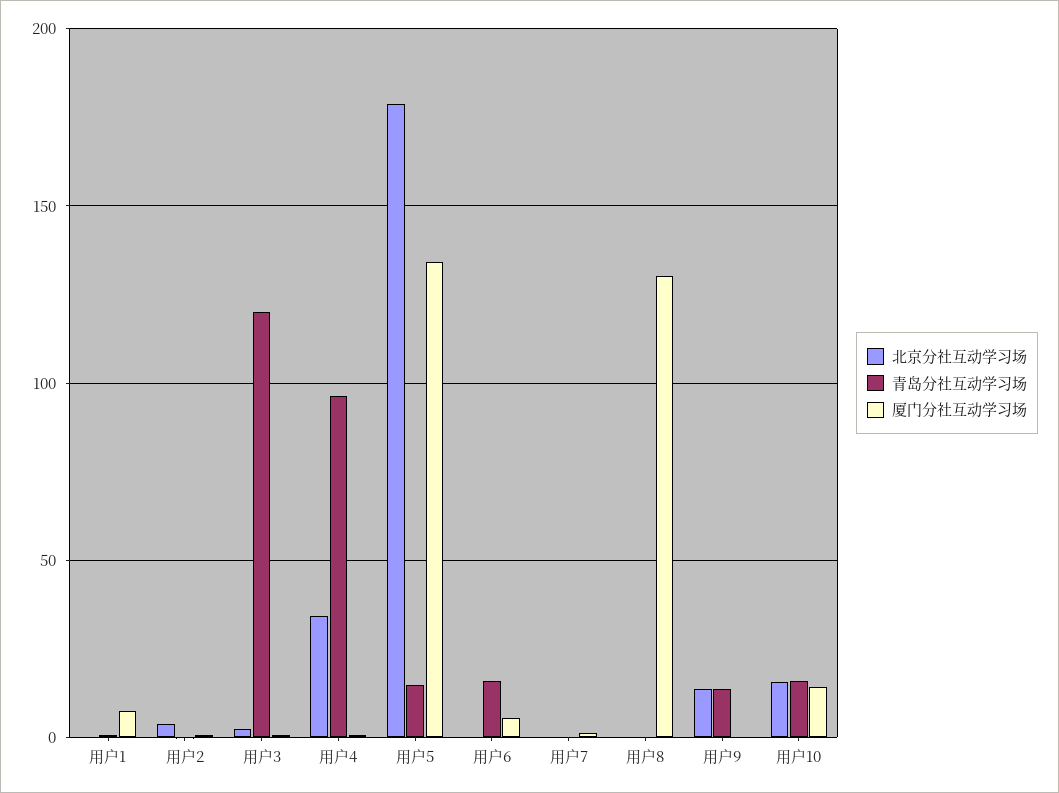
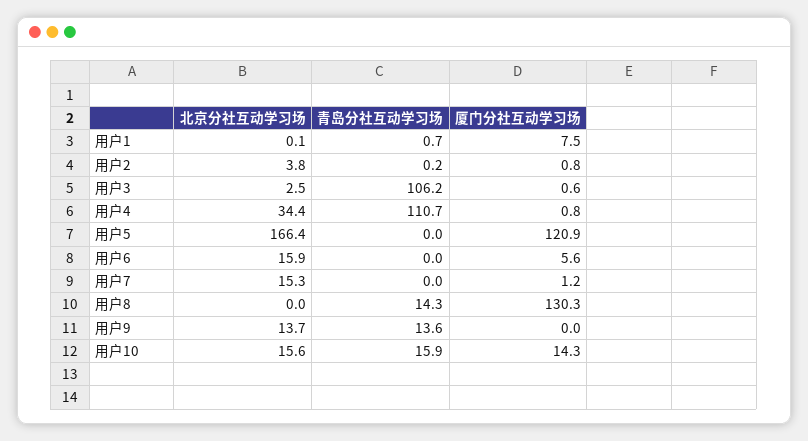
青岛分社互动学习场, 用户3: 120 -> 106.2
青岛分社互动学习场, 用户4: 95 -> 110.7
北京分社互动学习场, 用户5: 180 -> 166.4
青岛分社互动学习场, 用户5: 15 -> 0
厦门分社互动学习场, 用户5: 135 -> 120.9
北京分社互动学习场, 用户6: 0 -> 15.9
青岛分社互动学习场, 用户6: 15 -> 0
北京分社互动学习场, 用户7: 0 -> 15.3
青岛分社互动学习场, 用户8: 0 -> 14.3

